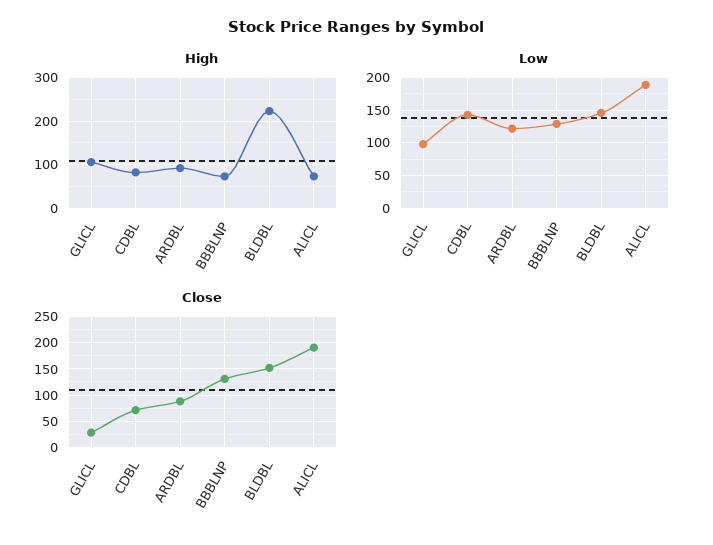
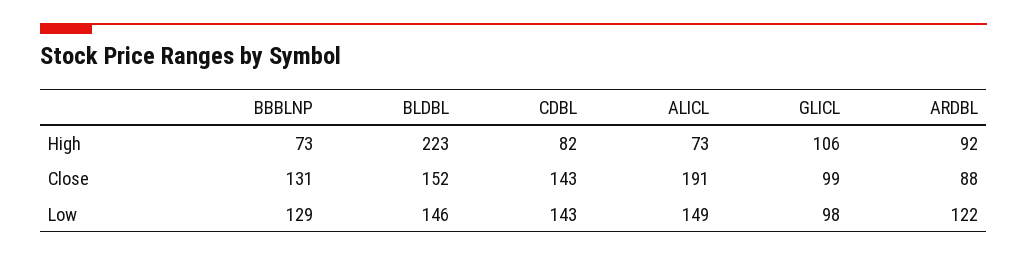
Low, ALICL: 190 -> 149
Close, GLICL: 25 -> 99
Close, CDBL: 75 -> 143

